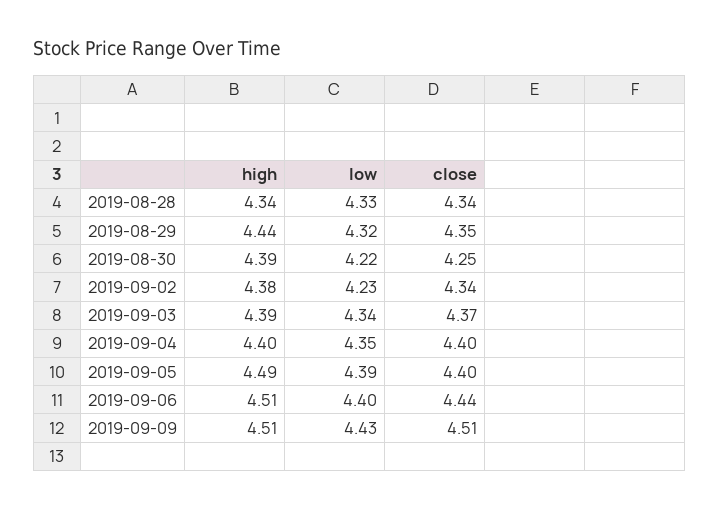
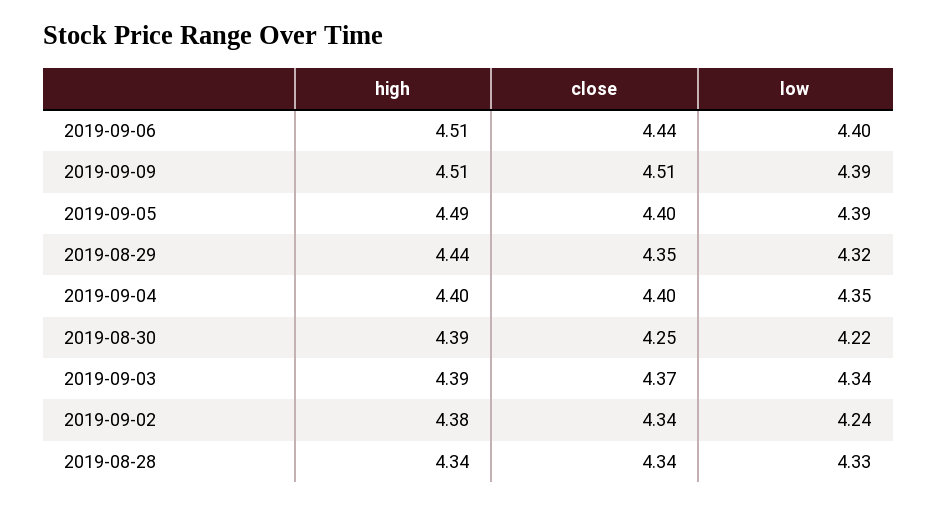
low, 2019-09-02: 4.23 -> 4.24
low, 2019-09-09: 4.43 -> 4.39

